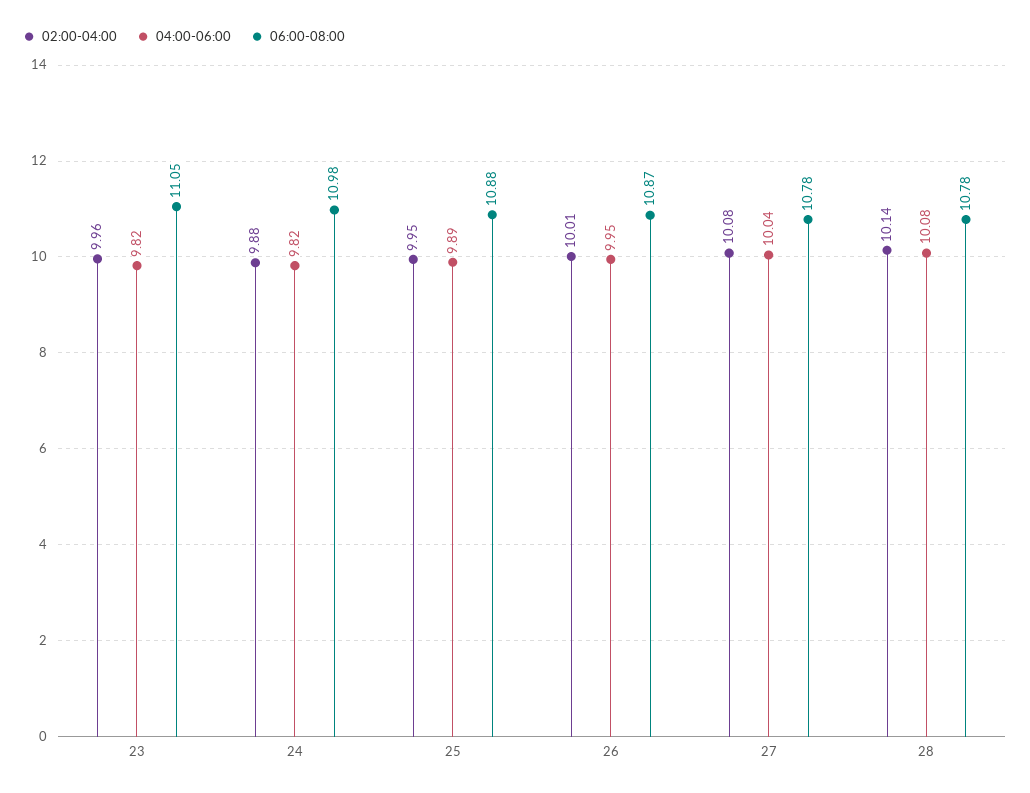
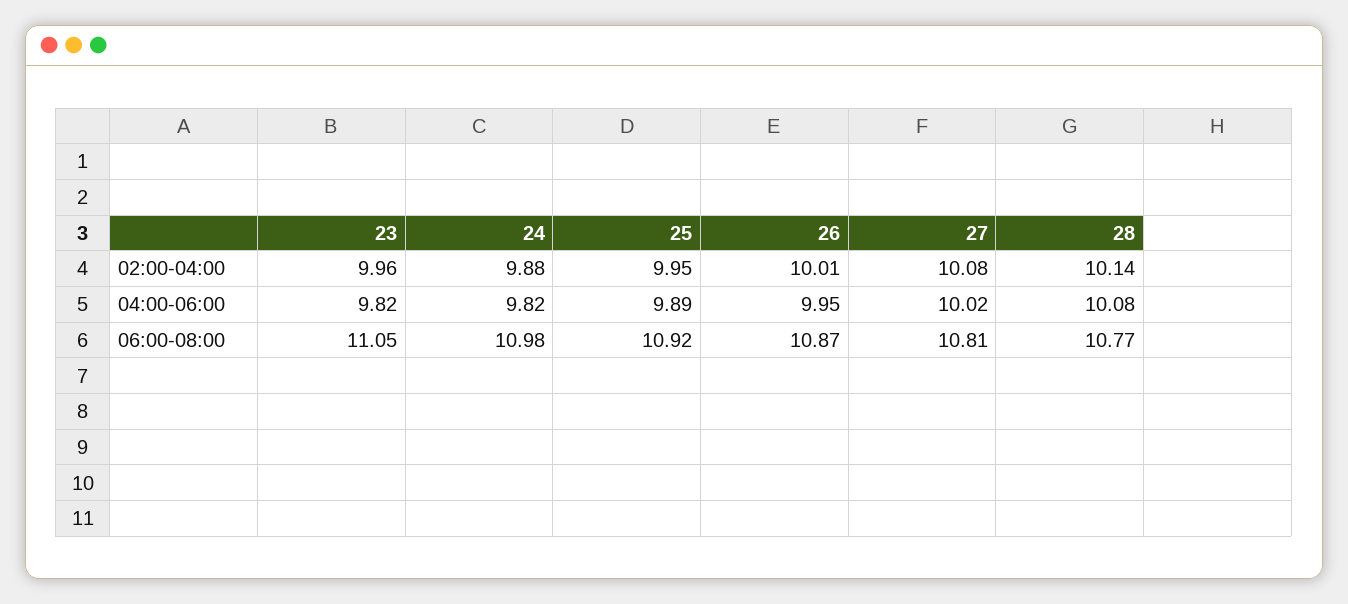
06:00-08:00, 25: 10.88 -> 10.92
04:00-06:00, 27: 10.04 -> 10.02
06:00-08:00, 27: 10.78 -> 10.81
06:00-08:00, 28: 10.78 -> 10.77

